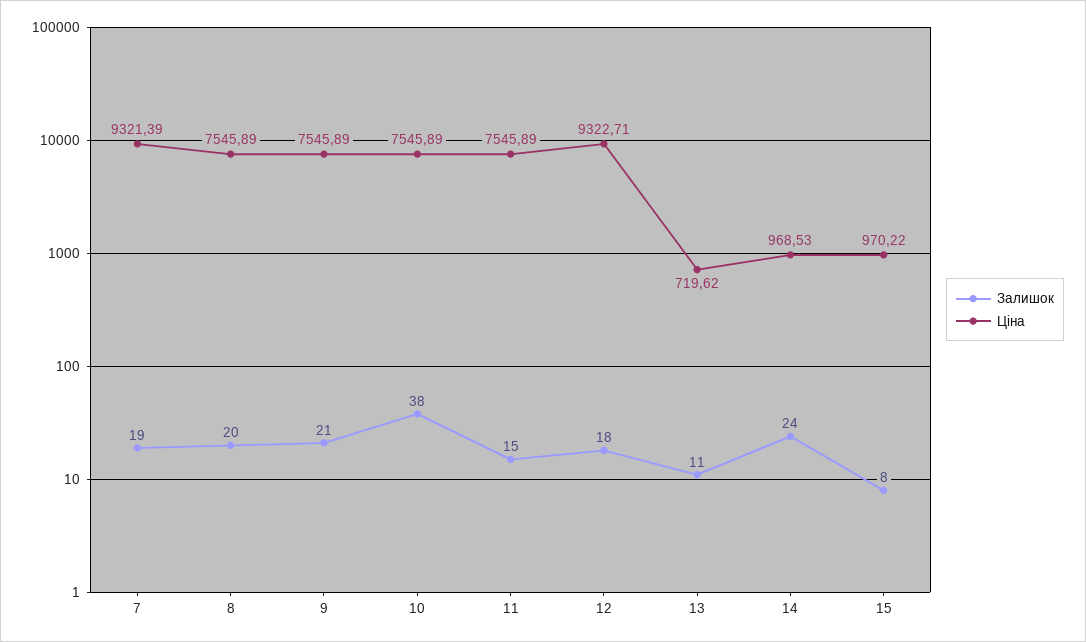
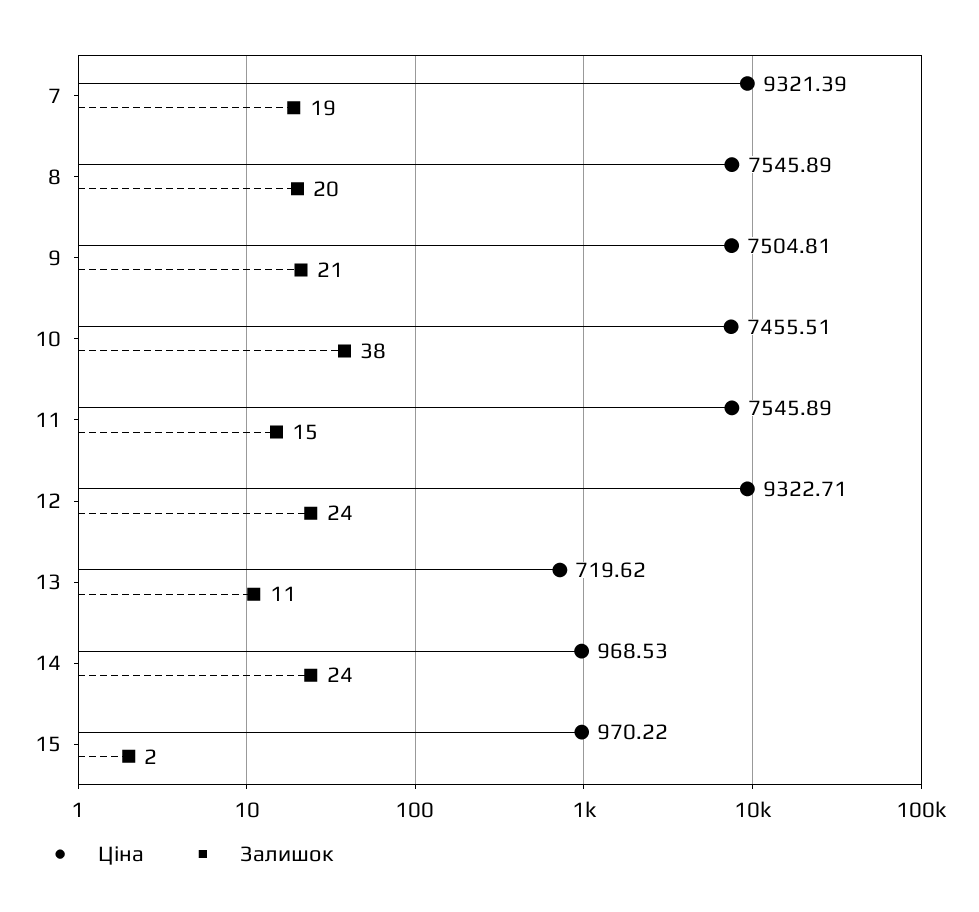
Ціна, 9: 7545.89 -> 7504.81
Ціна, 10: 7545.89 -> 7455.51
Залишок, 12: 18 -> 24
Залишок, 15: 8 -> 2

